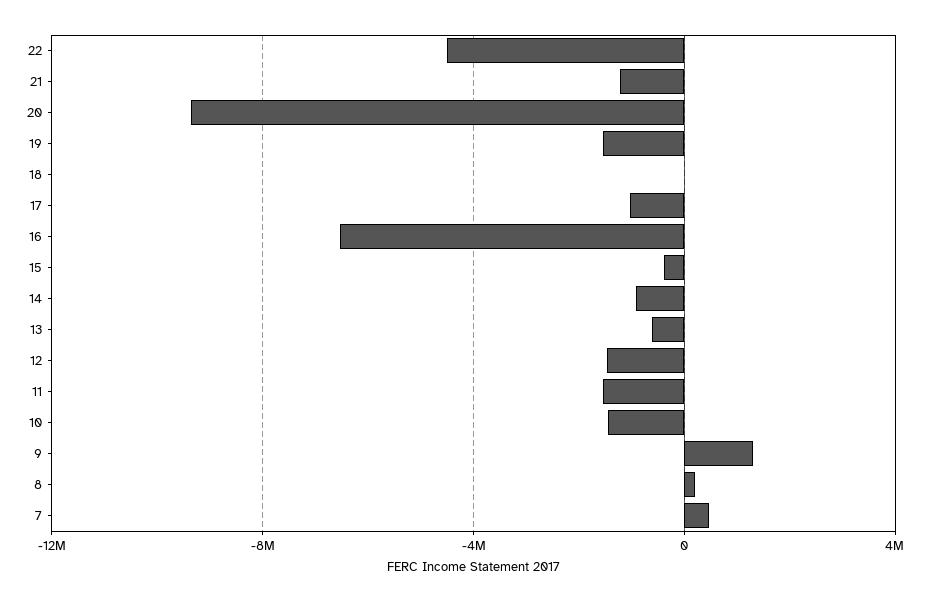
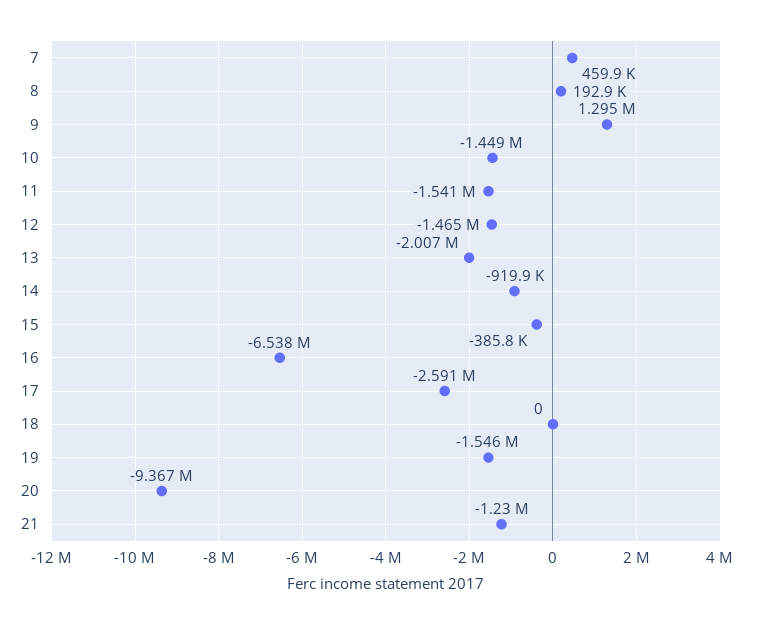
22: -4500000 -> none
17: -1000000 -> -2591000
13: -500000 -> -2007000

